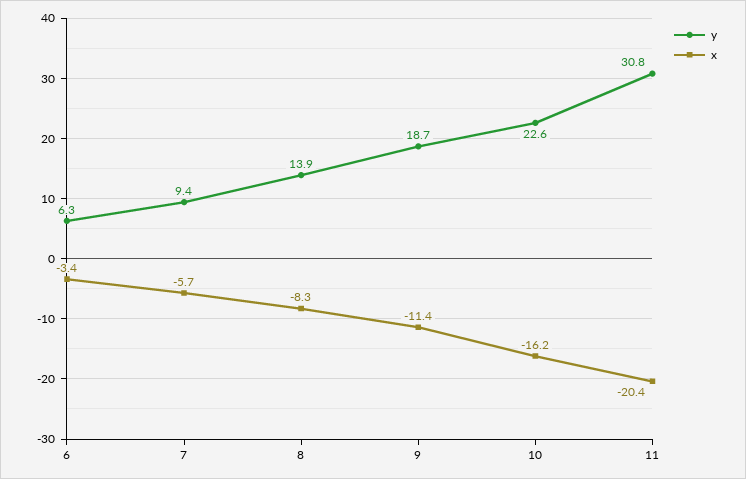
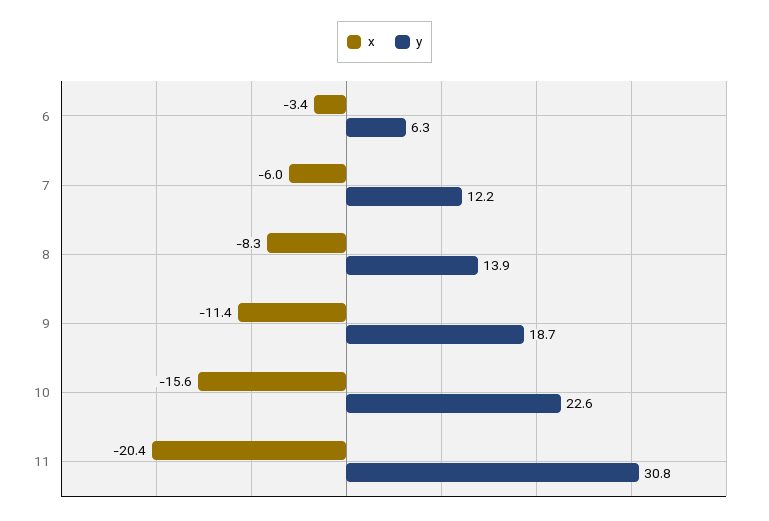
y, 7: 9.4 -> 12.2
x, 7: -5.7 -> -6
x, 10: -16.2 -> -15.6

